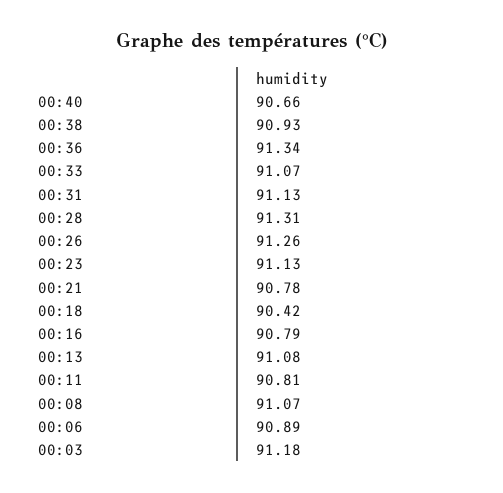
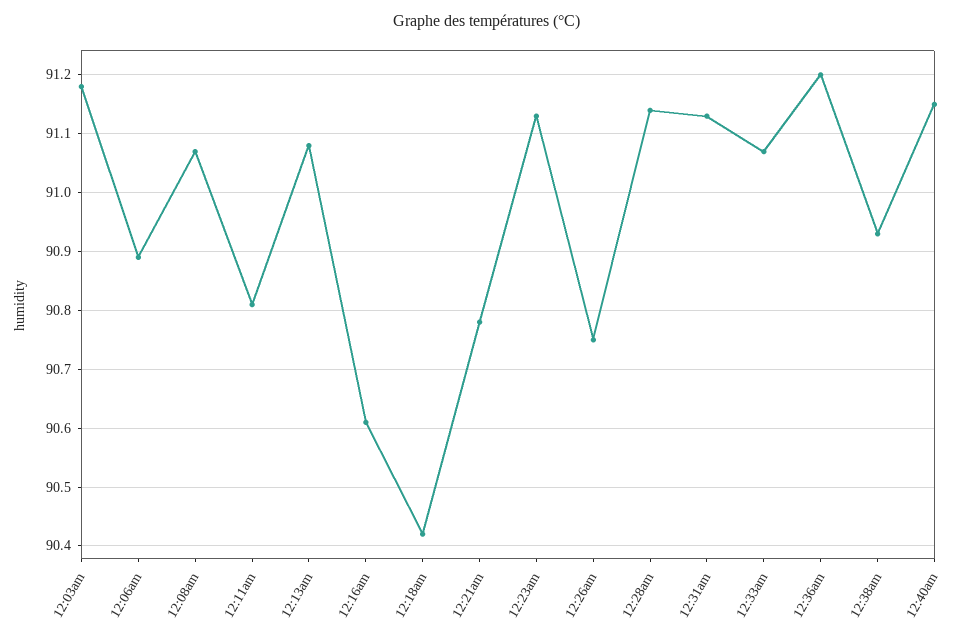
00:40: 90.66 -> 91.15
00:36: 91.34 -> 91.2
00:28: 91.31 -> 91.15
00:26: 91.26 -> 90.75
00:16: 90.79 -> 90.6

